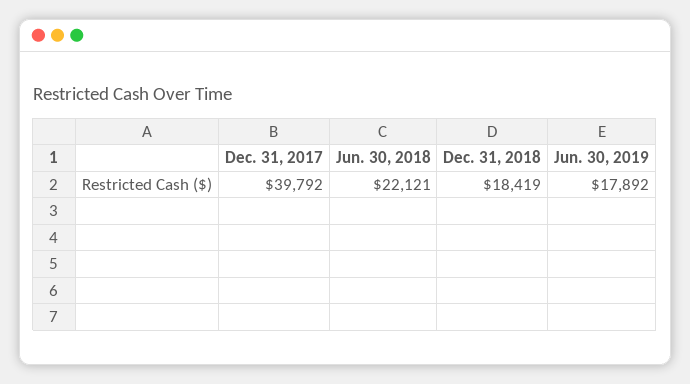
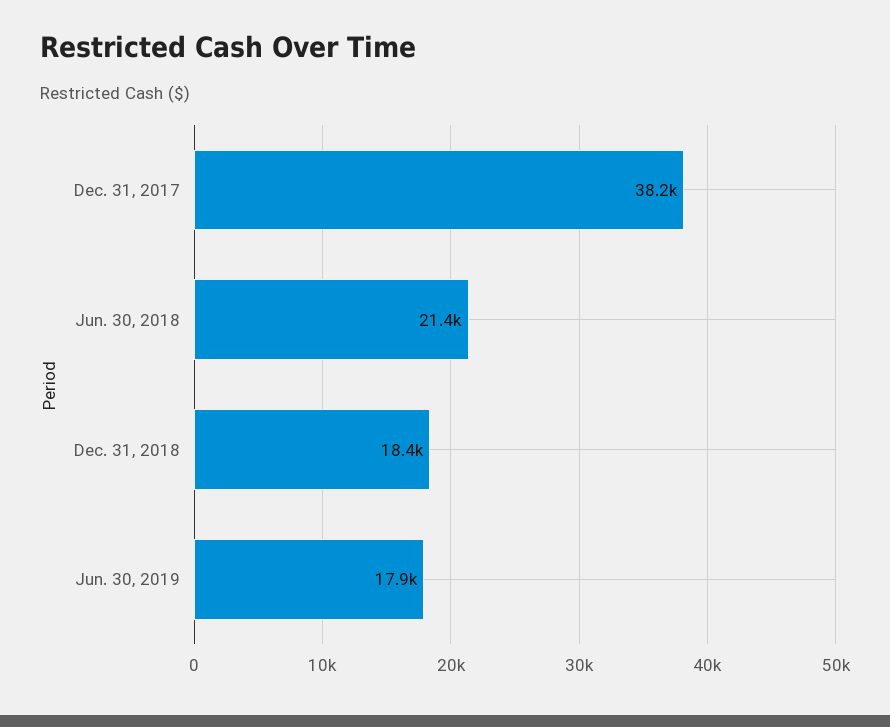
Dec. 31, 2017: 39792 -> 38200
Jun. 30, 2018: 22121 -> 21400

